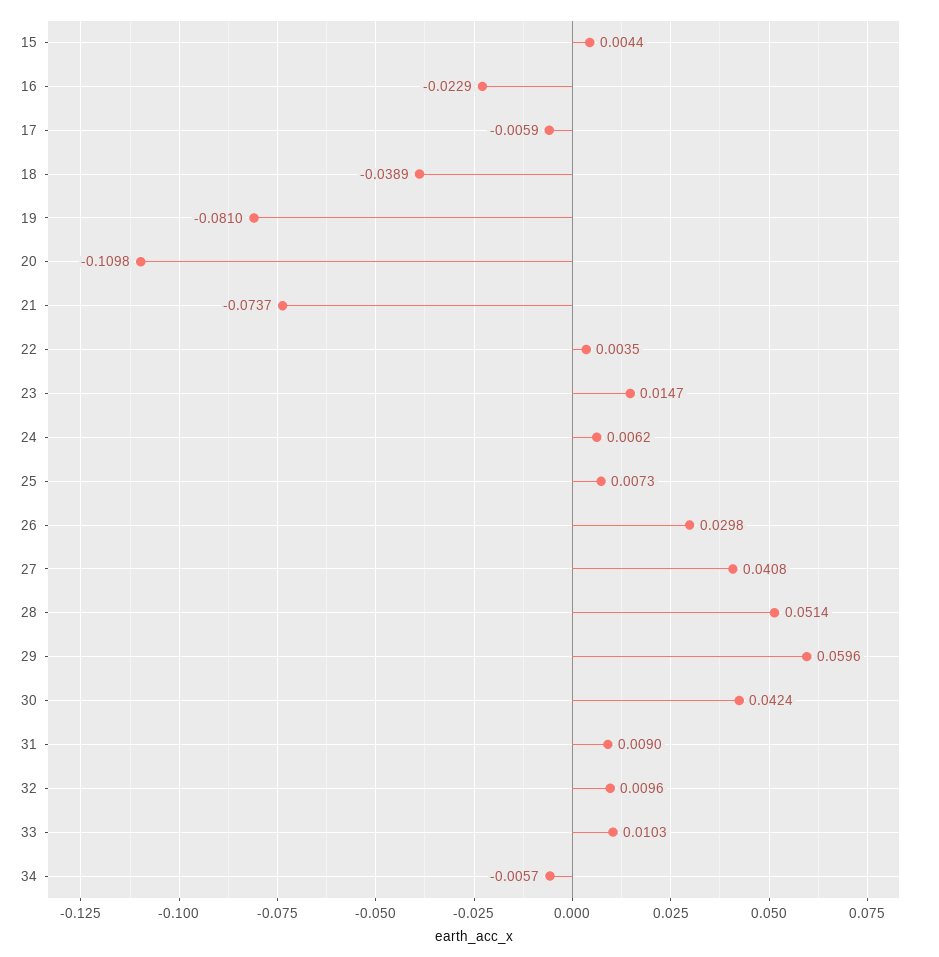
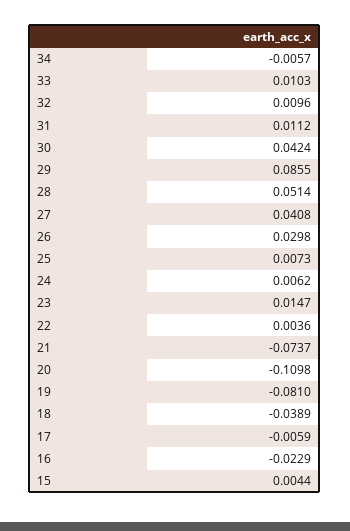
22: 0.0035 -> 0.0036
29: 0.0596 -> 0.0855
31: 0.009 -> 0.0112

